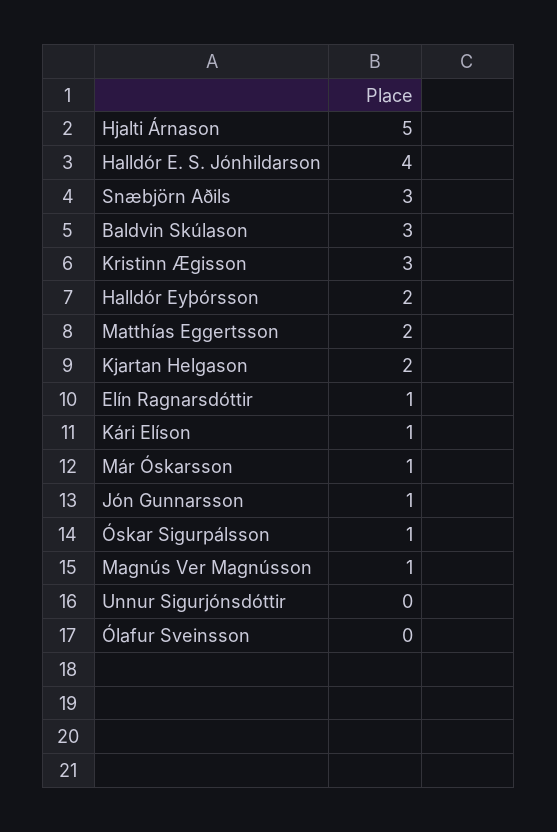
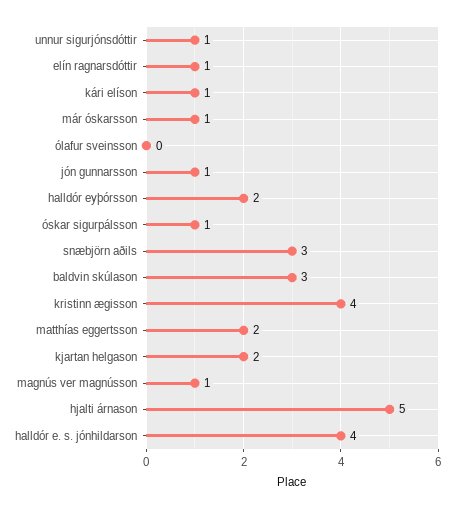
Kristinn Ægisson: 3 -> 4
Unnur Sigurjónsdóttir: 0 -> 1

